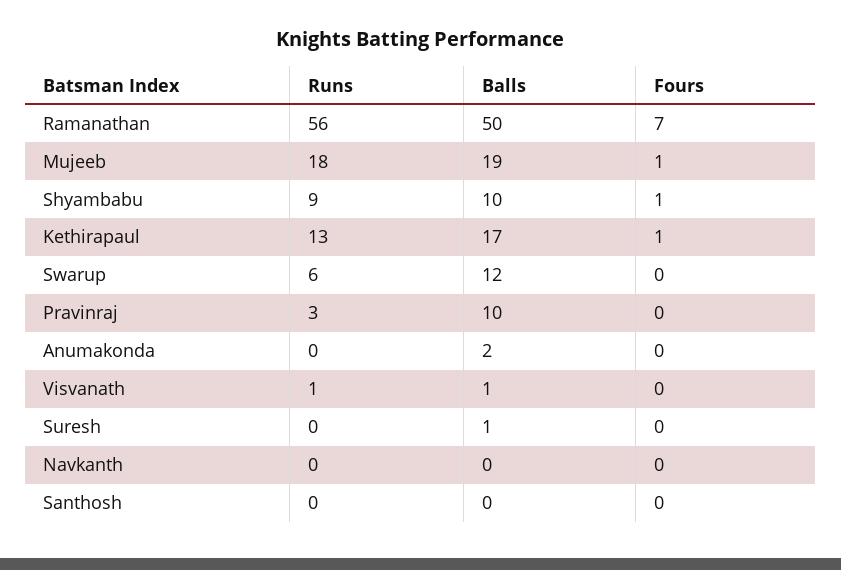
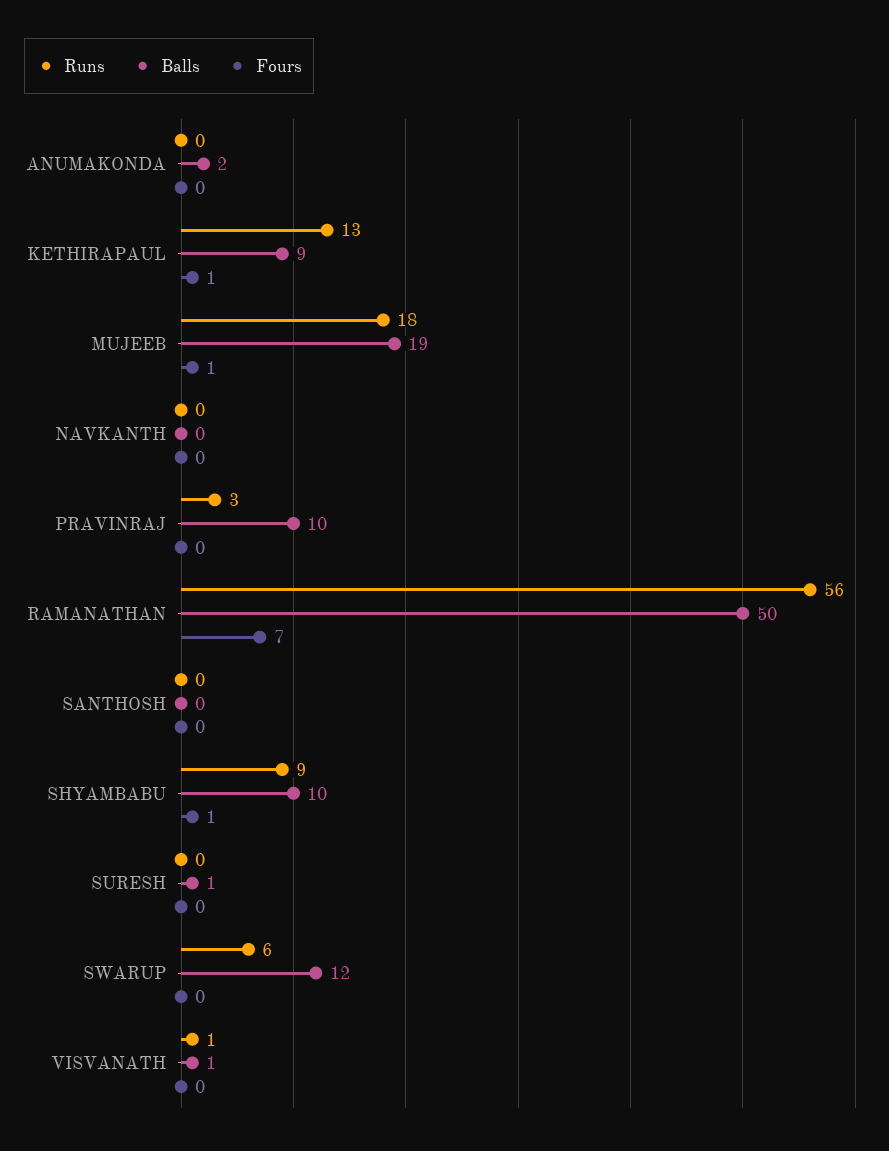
Balls, Kethirapaul: 17 -> 9

